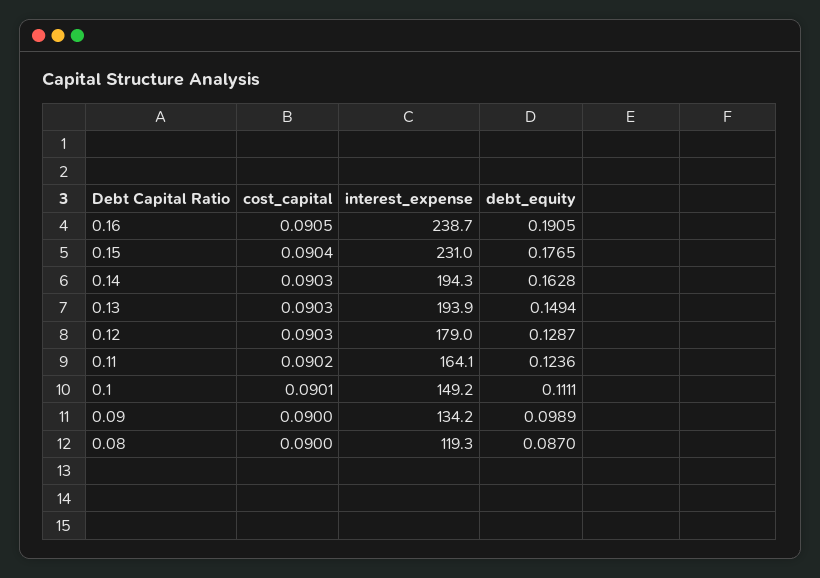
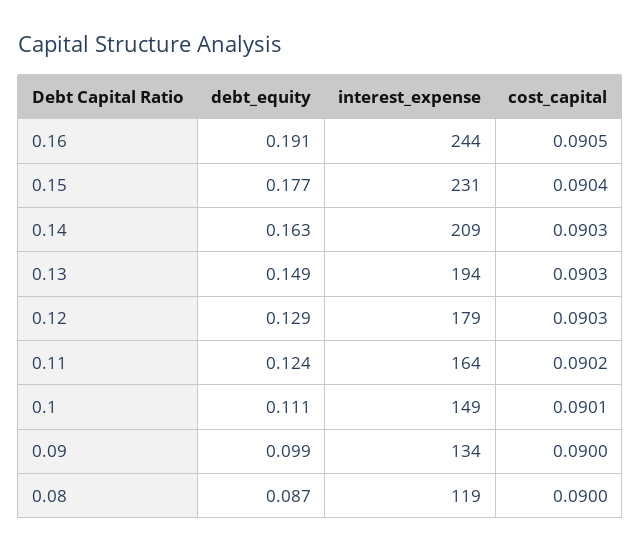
interest_expense, 0.16: 238.7 -> 244
interest_expense, 0.14: 194.3 -> 209

